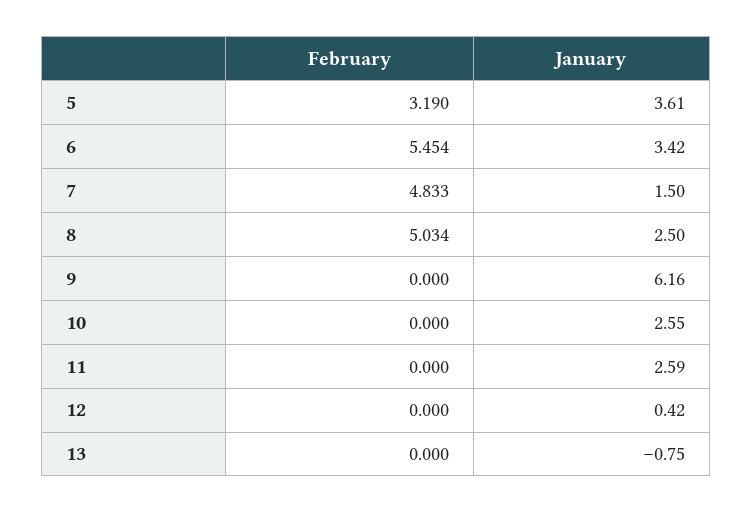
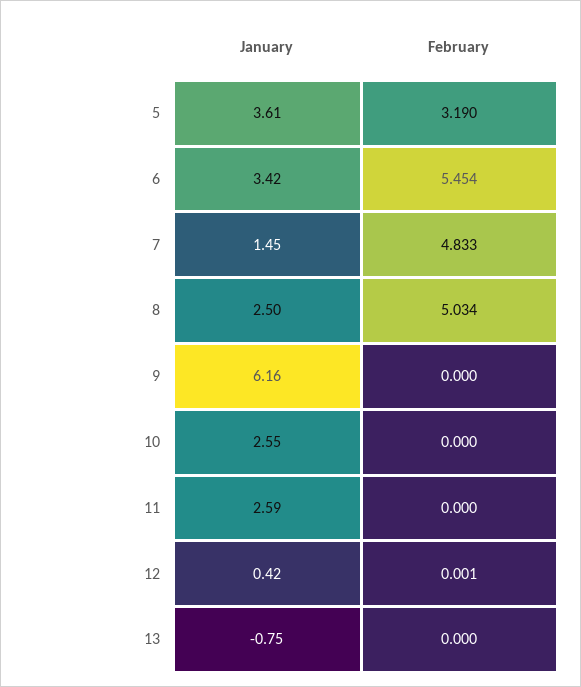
January, 7: 1.5 -> 1.45
February, 12: 0 -> 0.001

